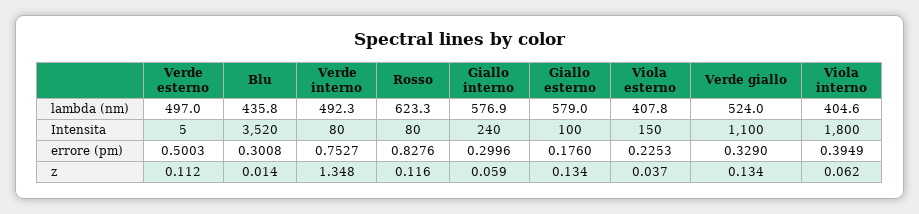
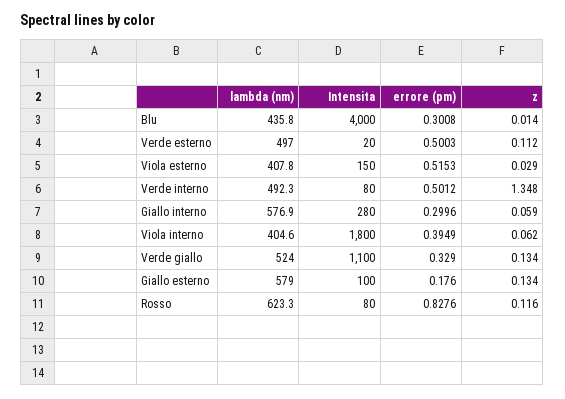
Verde esterno, Intensita: 5 -> 20
Blu, Intensita: 3520 -> 4000
Giallo interno, Intensita: 240 -> 280
Verde interno, errore (pm): 0.7527 -> 0.5012
Viola esterno, errore (pm): 0.2253 -> 0.5153
Viola esterno, z: 0.037 -> 0.029

